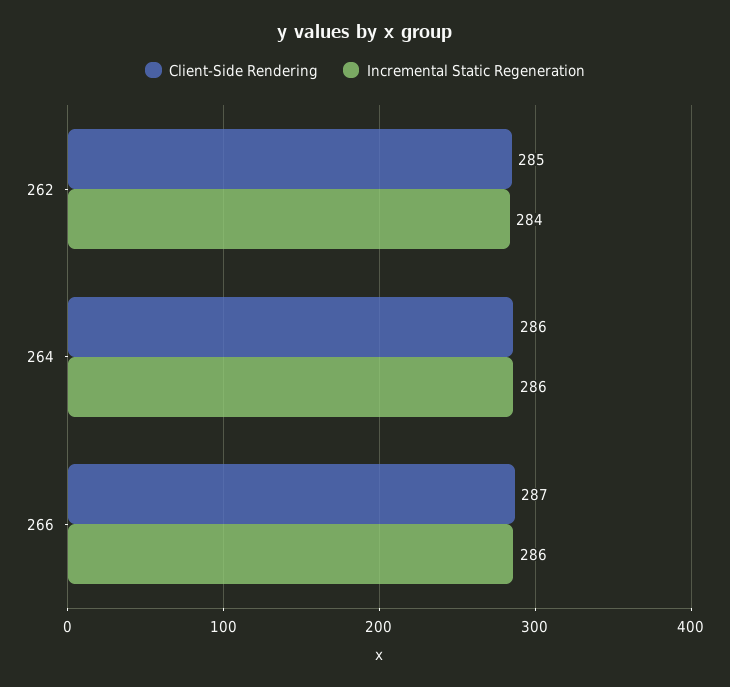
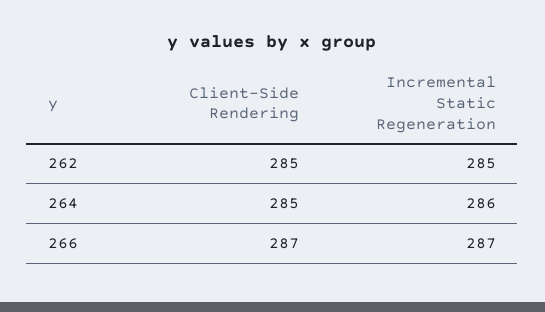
Incremental Static Regeneration, 262: 284 -> 285
Client-Side Rendering, 264: 286 -> 285
Incremental Static Regeneration, 266: 286 -> 287

